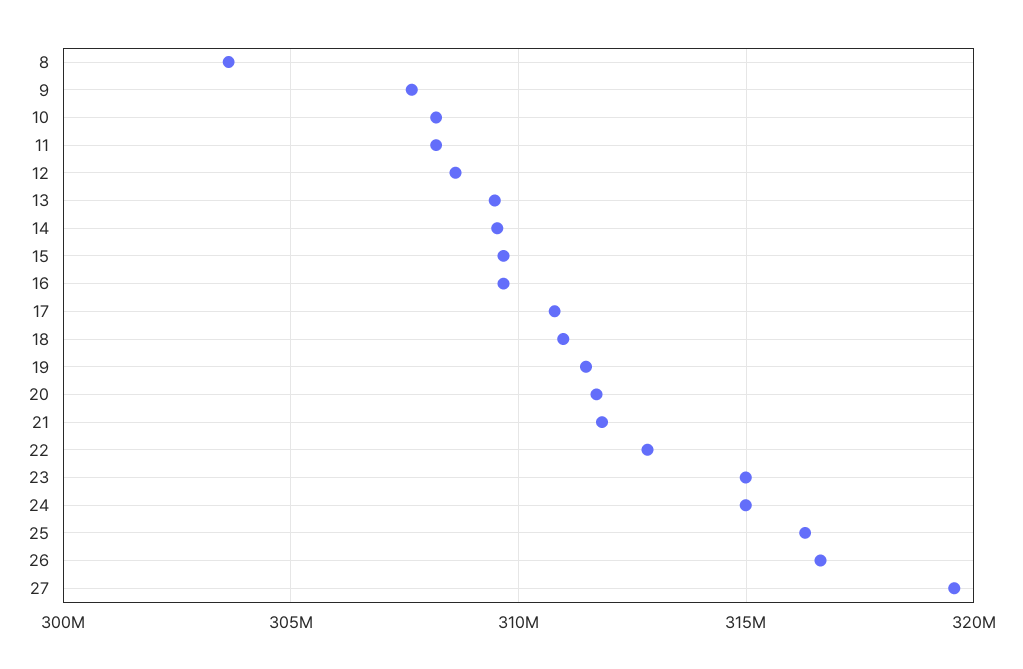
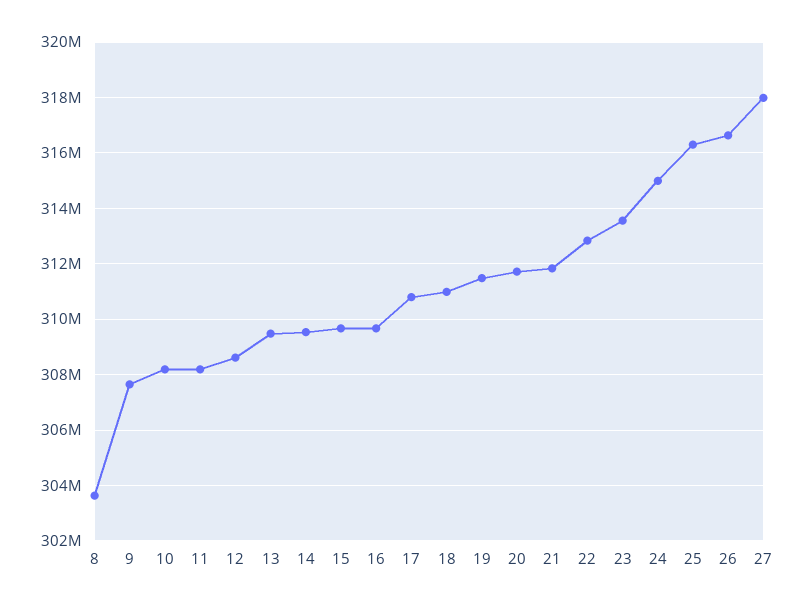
23: 315000000 -> 313500000
27: 319500000 -> 318000000

